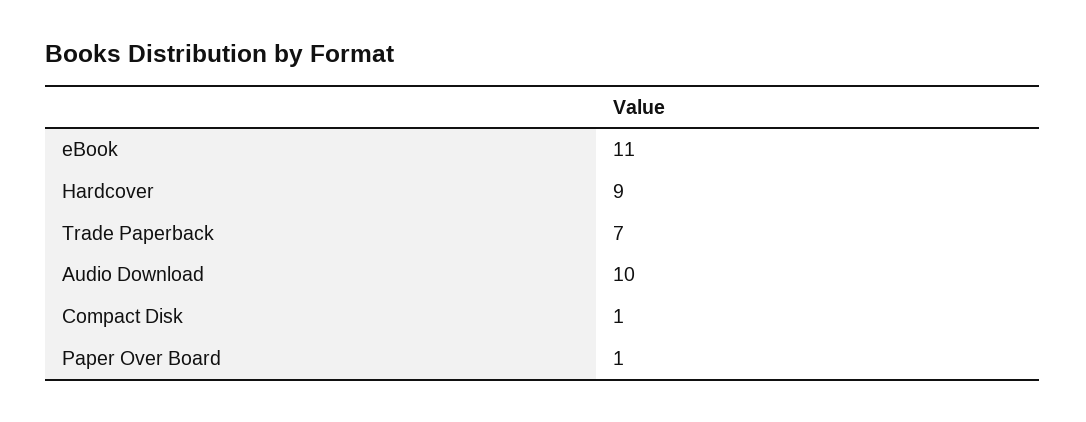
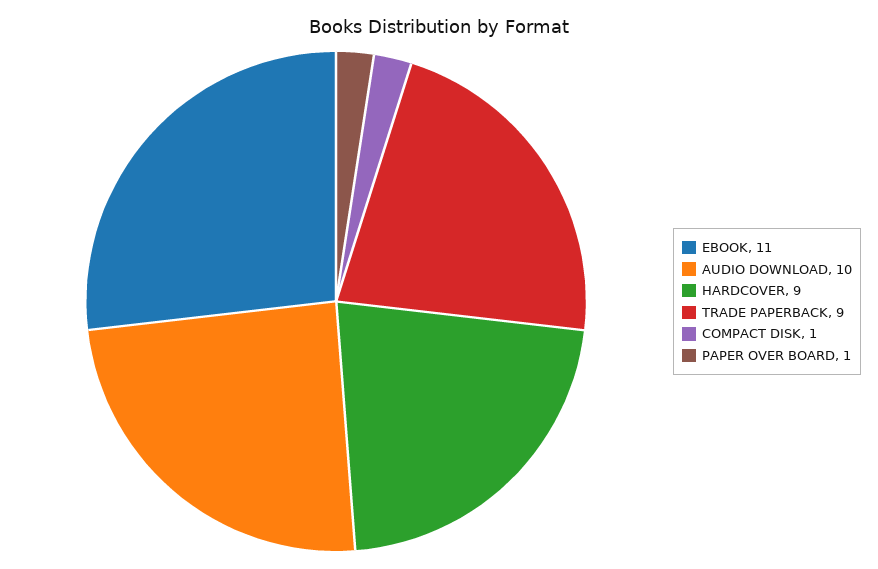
Trade Paperback: 7 -> 9

